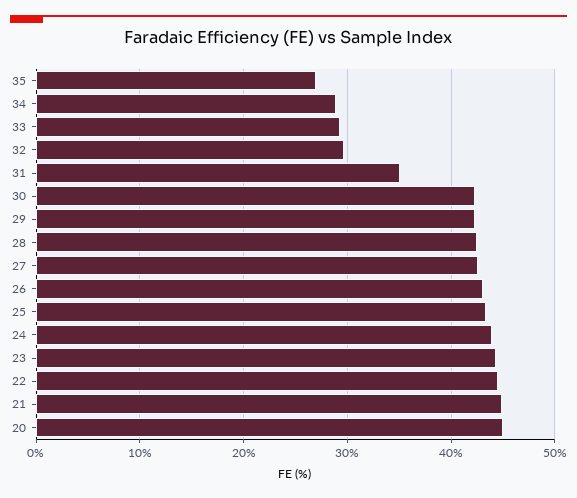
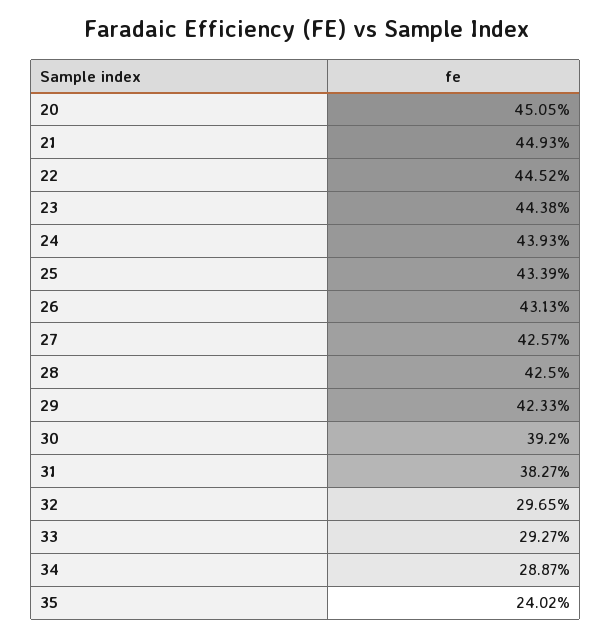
35: 27 -> 24.02
31: 35 -> 38.27
30: 42 -> 39.2

